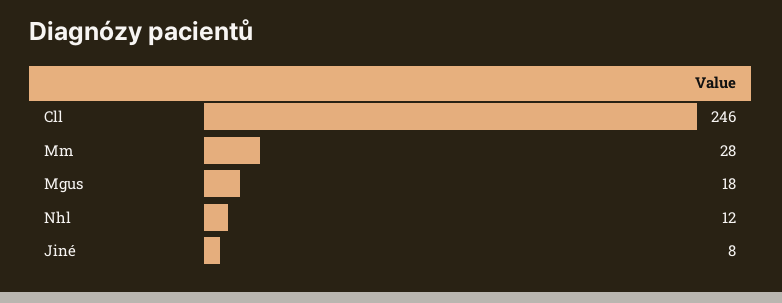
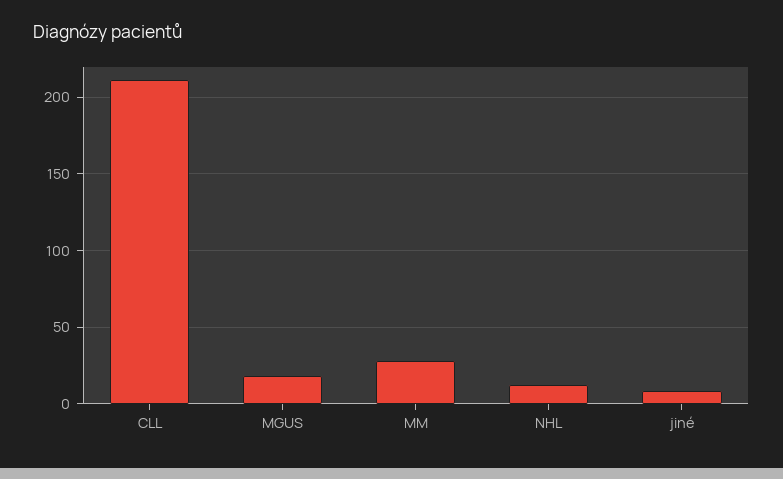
Cll: 246 -> 210

